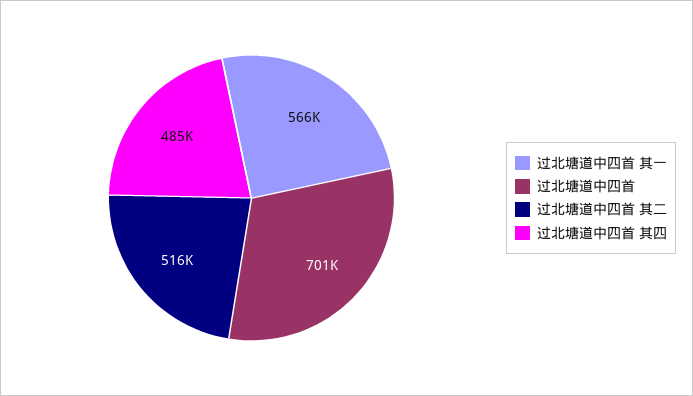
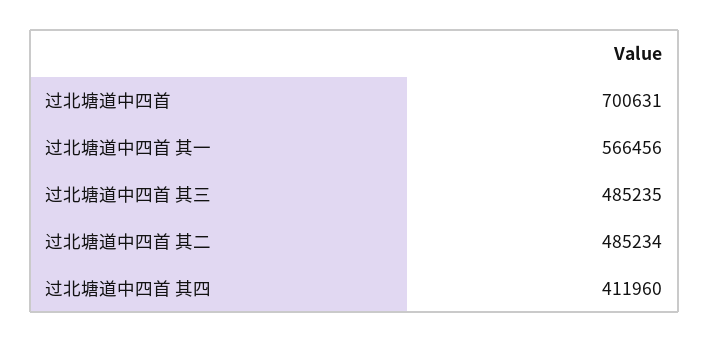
过北塘道中四首 其二: 516000 -> 485234
过北塘道中四首 其四: 485000 -> 411960
过北塘道中四首 其三: none -> 485235

